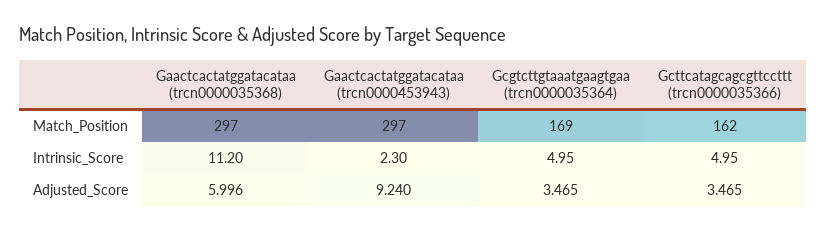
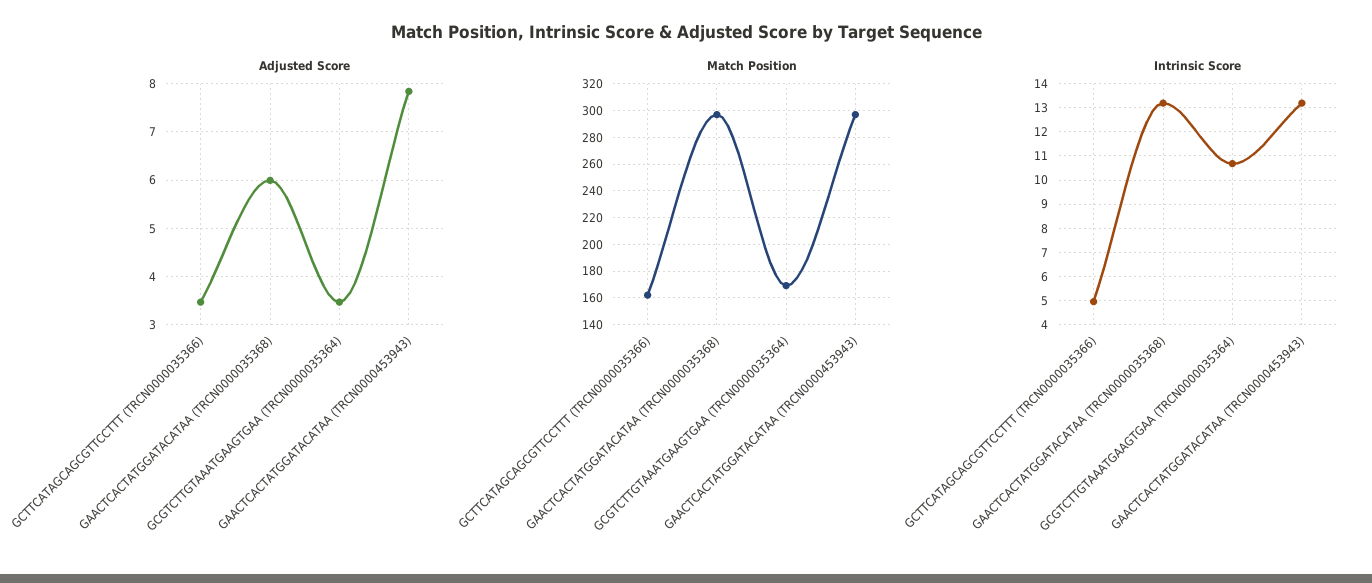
Intrinsic_Score, Gaactcactatggatacataa (trcn0000035368): 11.2 -> 13.25
Intrinsic_Score, Gaactcactatggatacataa (trcn0000453943): 2.3 -> 13.25
Intrinsic_Score, Gcgtcttgtaaatgaagtgaa (trcn0000035364): 4.95 -> 10.75
Adjusted_Score, Gaactcactatggatacataa (trcn0000453943): 9.24 -> 7.8

